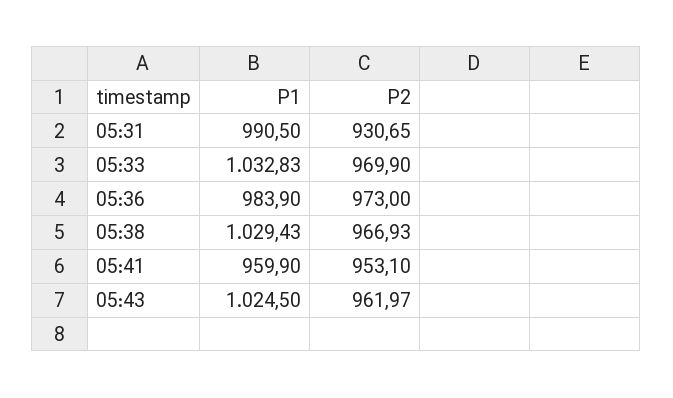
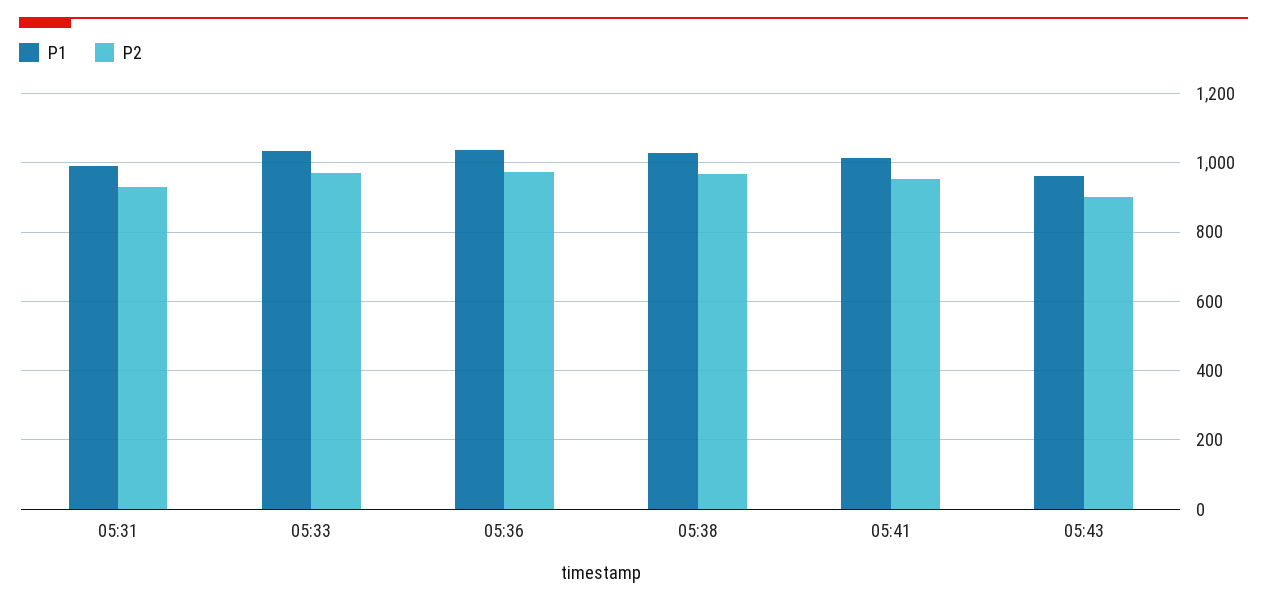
P1, 05:36: 983.9 -> 1040
P1, 05:41: 959.9 -> 1020
P1, 05:43: 1024.5 -> 960
P2, 05:43: 961.97 -> 900

